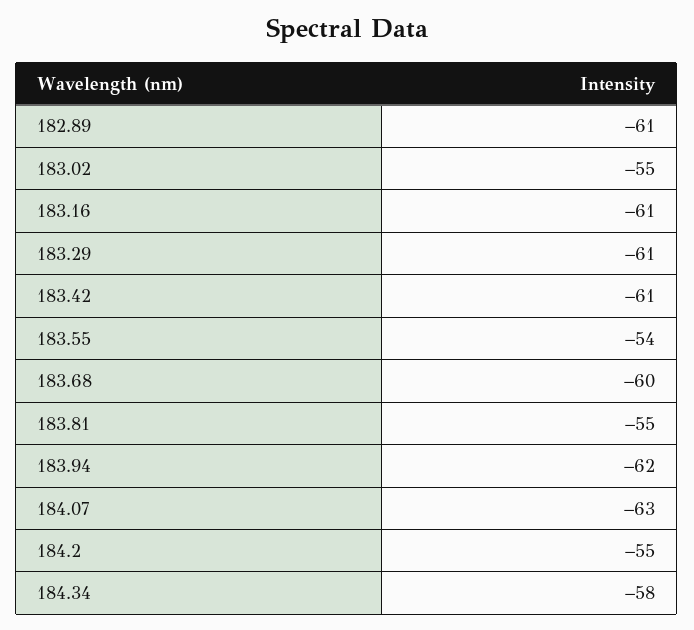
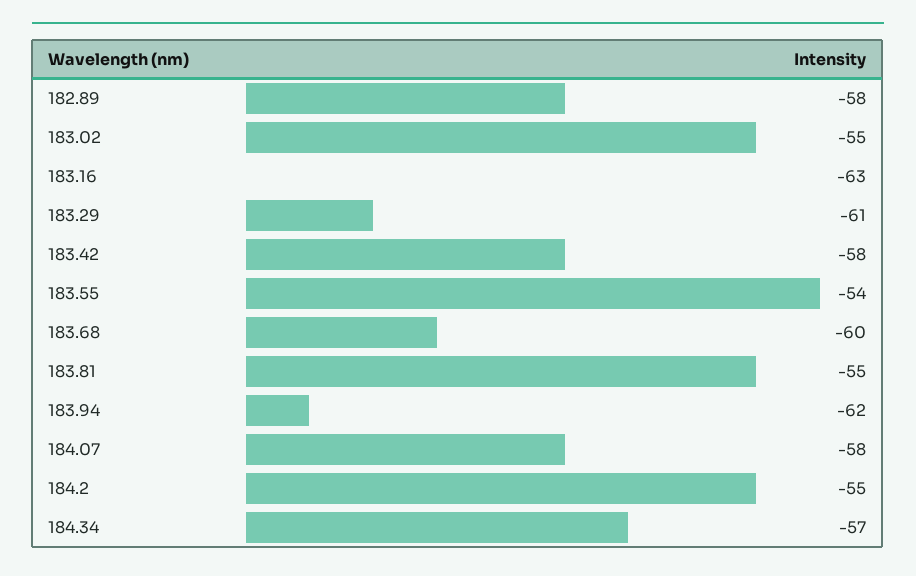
182.89: -61 -> -58
183.16: -61 -> -63
183.42: -61 -> -58
184.07: -63 -> -58
184.34: -58 -> -57

